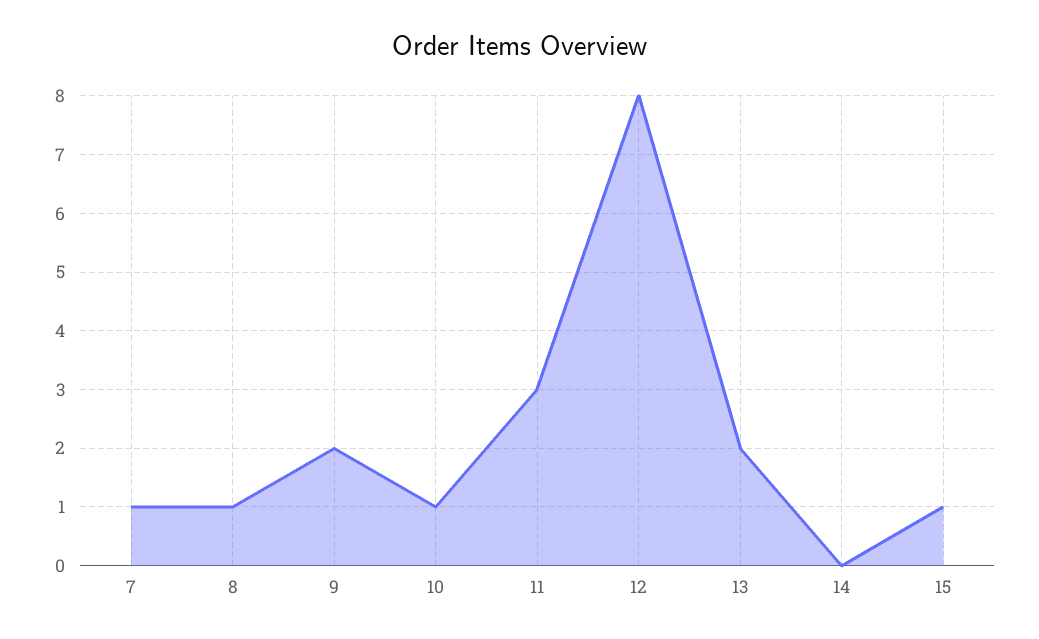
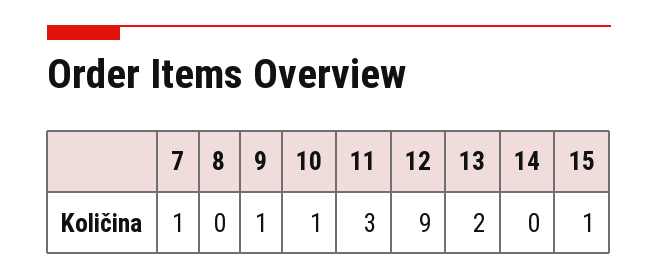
8: 1 -> 0
9: 2 -> 1
12: 8 -> 9

